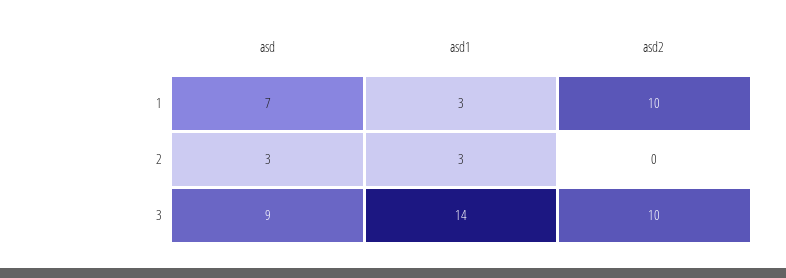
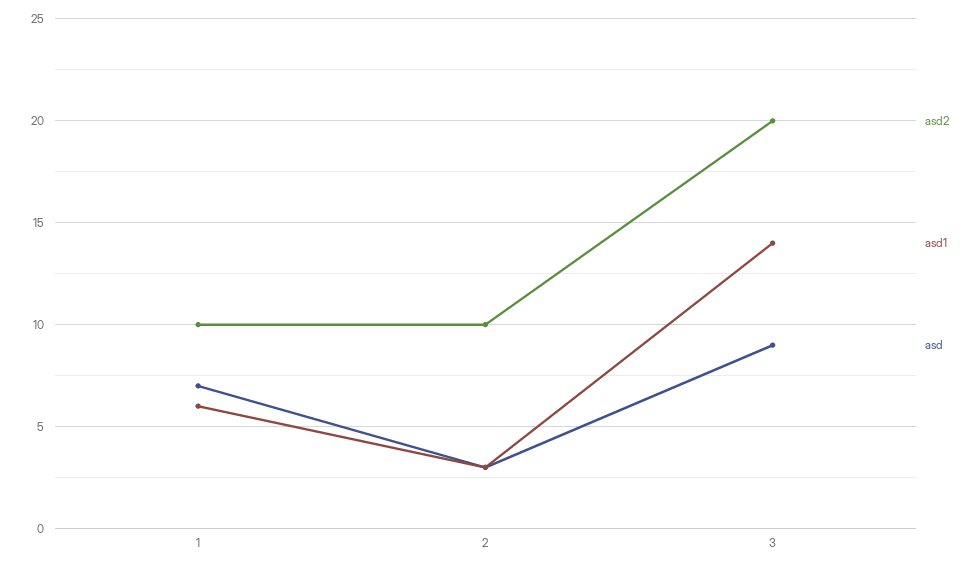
asd1, 1: 3 -> 6
asd2, 2: 0 -> 10
asd2, 3: 10 -> 20

